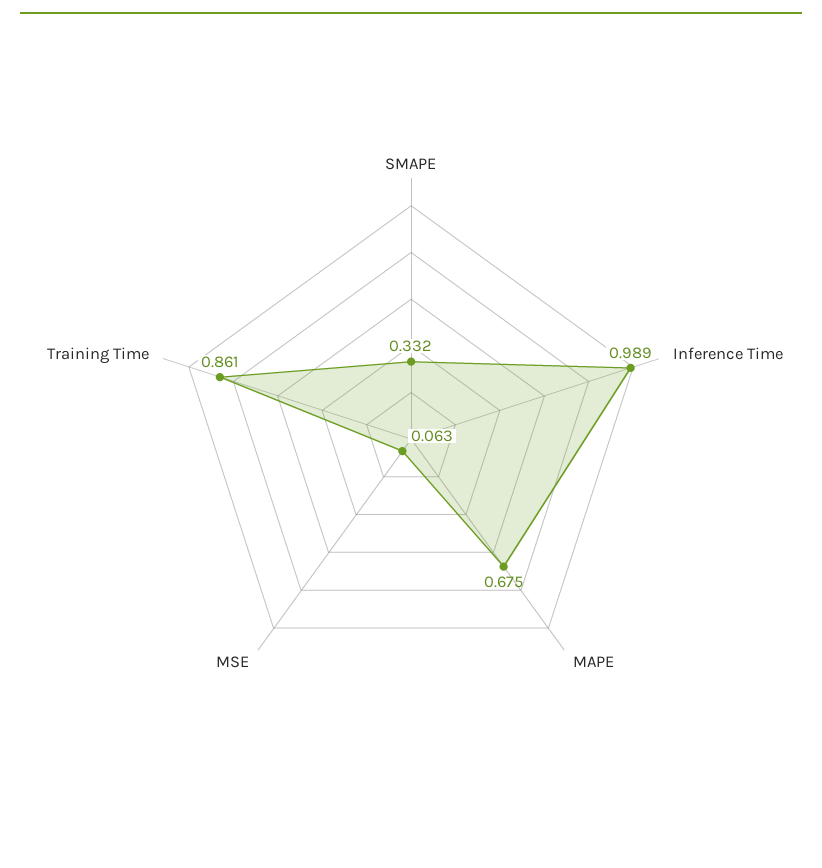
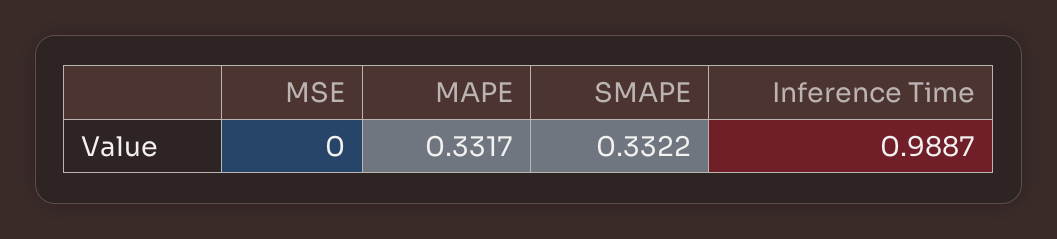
MAPE: 0.675 -> 0.3317
MSE: 0.063 -> 0
Training Time: 0.861 -> none

